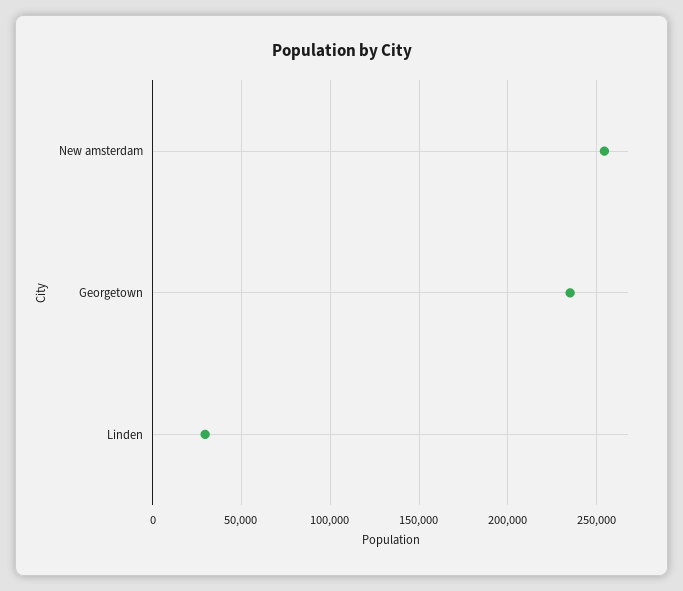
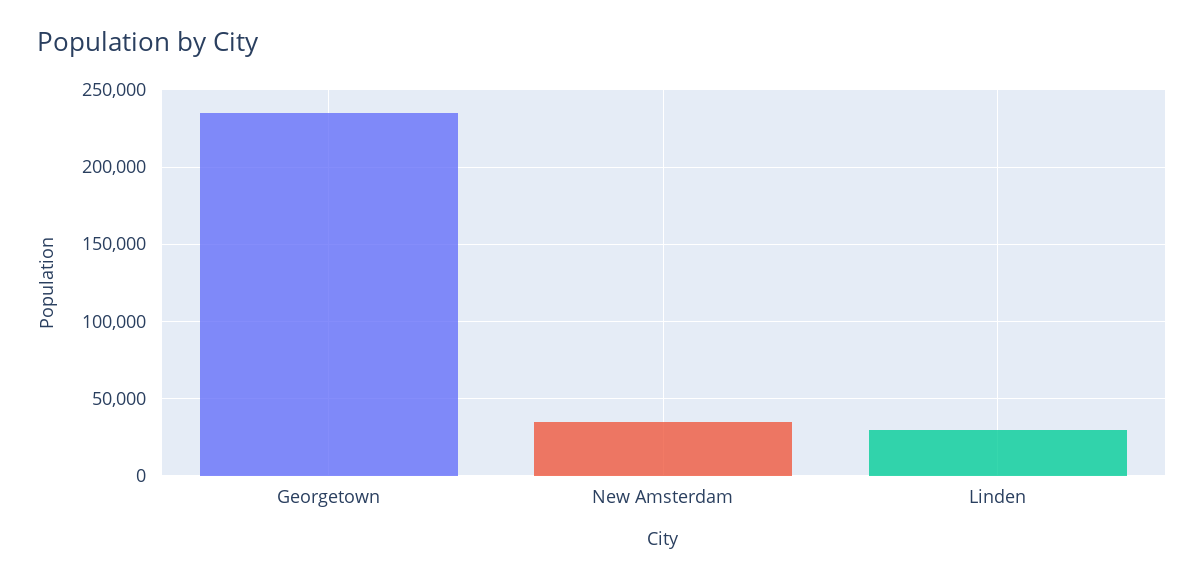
New amsterdam: 255000 -> 35000

